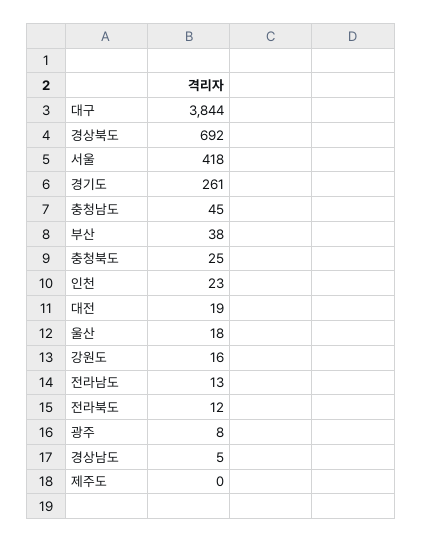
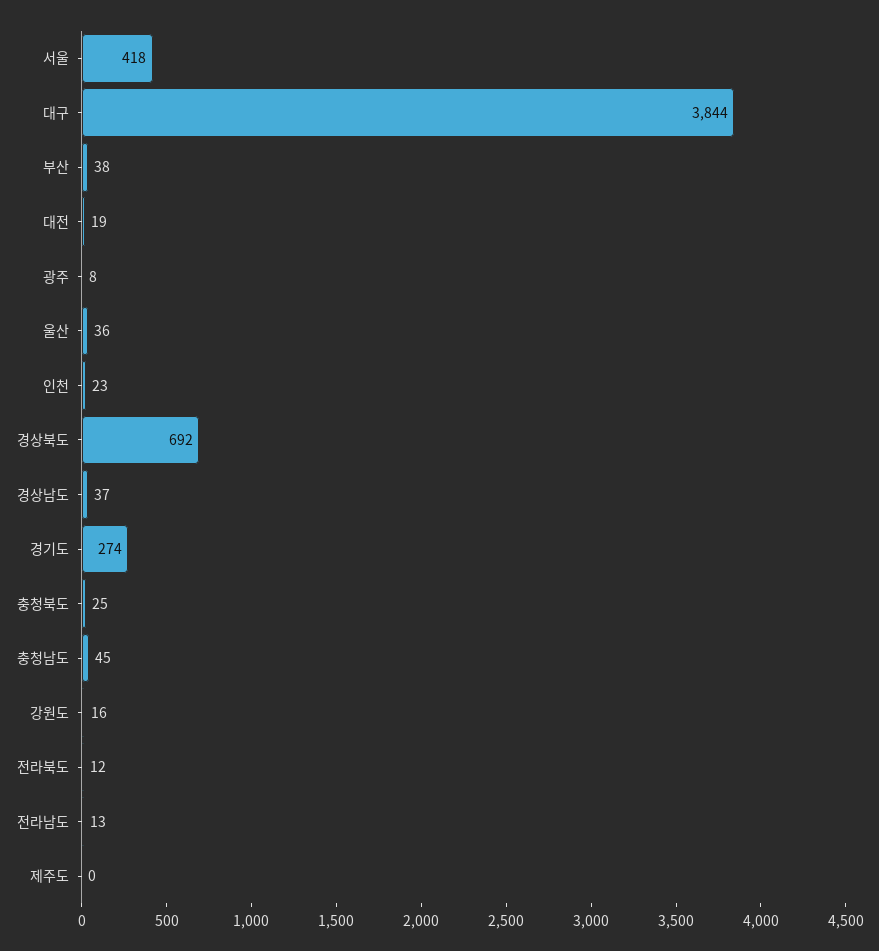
경기도: 261 -> 274
울산: 18 -> 36
경상남도: 5 -> 37

